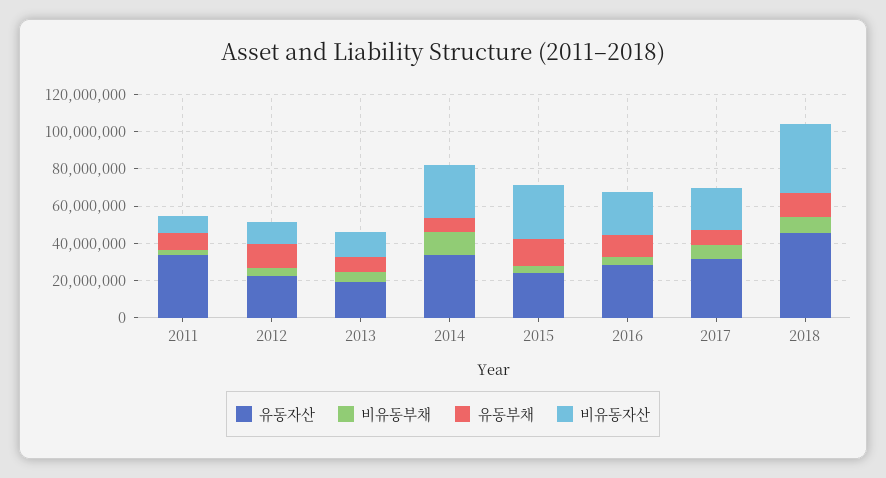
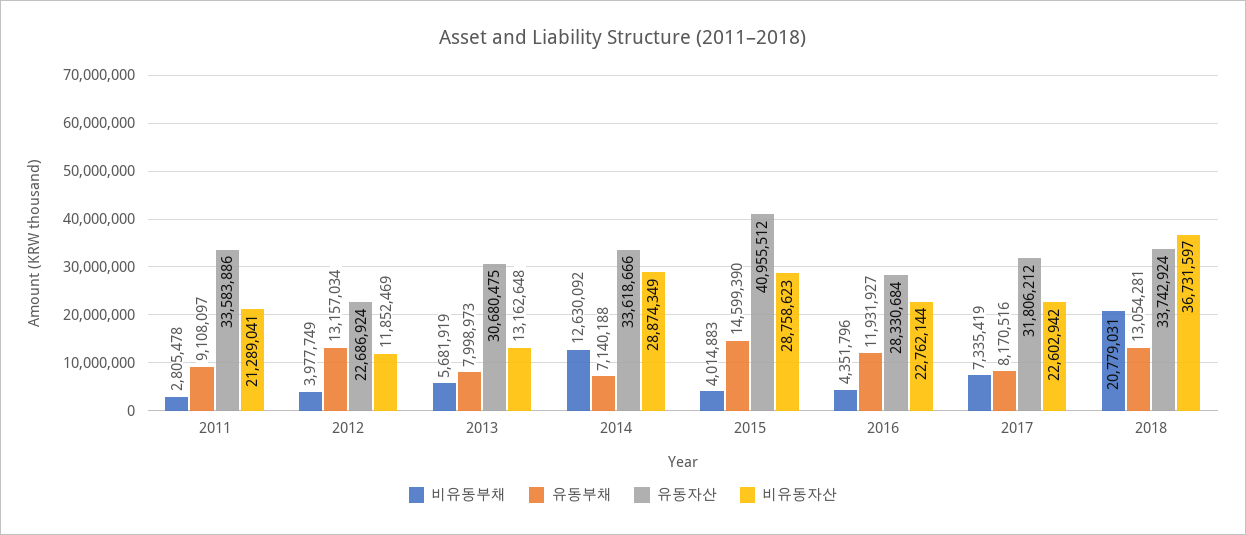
비유동자산, 2011: 10000000 -> 21289041
유동자산, 2013: 20000000 -> 30680475
유동자산, 2015: 25000000 -> 40955512
유동자산, 2018: 45000000 -> 33742924
비유동부채, 2018: 10000000 -> 20779031

